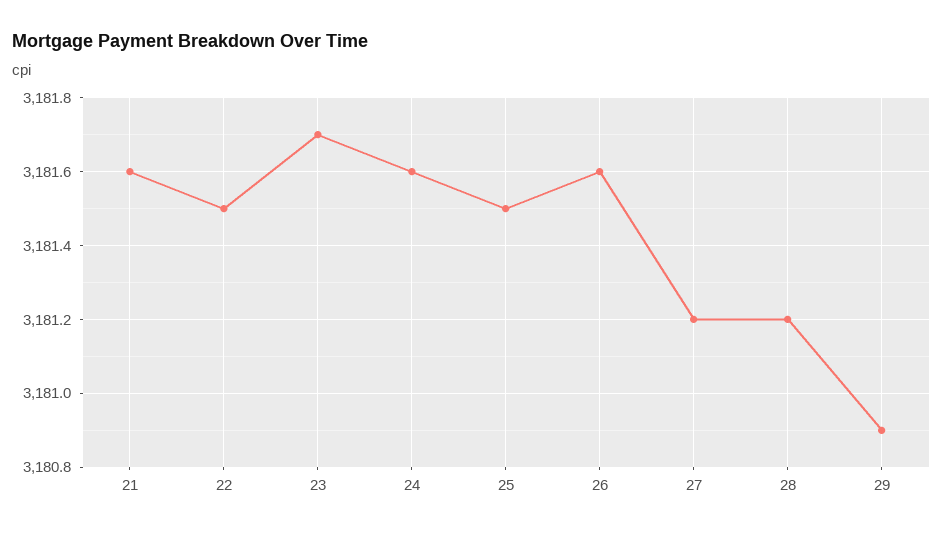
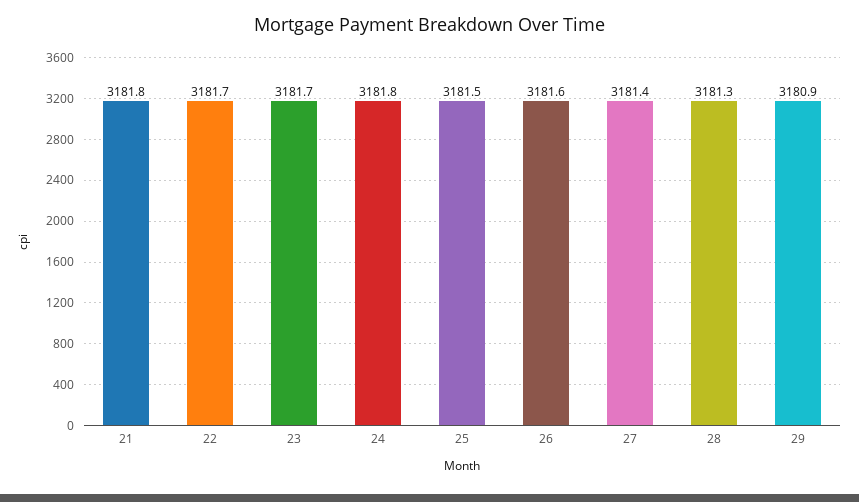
21: 3181.6 -> 3181.8
22: 3181.5 -> 3181.7
24: 3181.6 -> 3181.8
27: 3181.2 -> 3181.4
28: 3181.2 -> 3181.3

